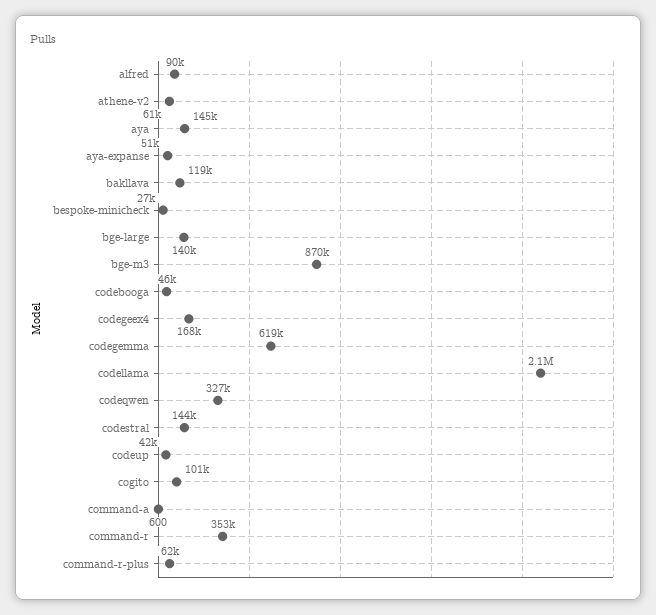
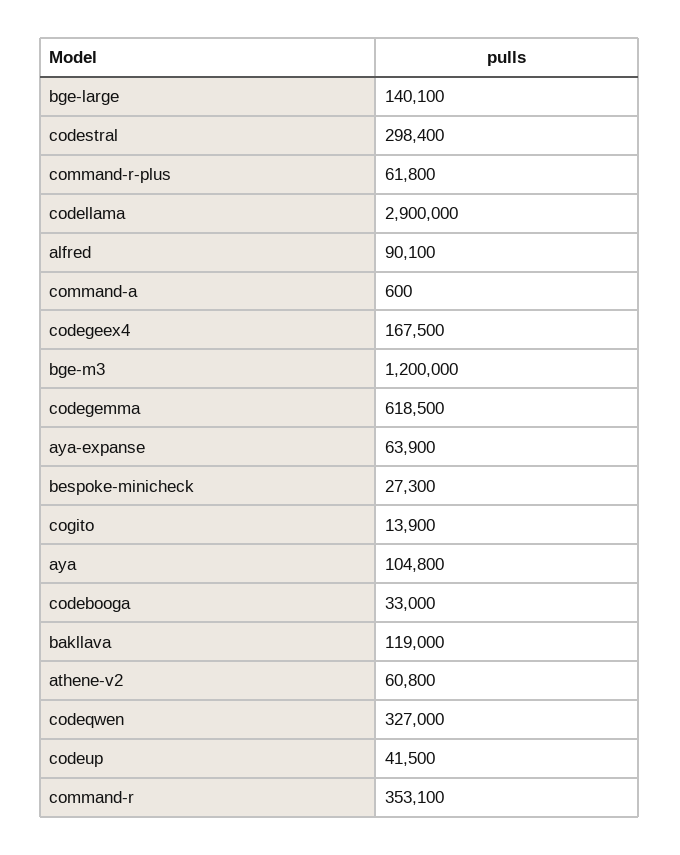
aya: 145000 -> 104800
aya-expanse: 51000 -> 63900
bge-m3: 870000 -> 1200000
codebooga: 46000 -> 33000
codellama: 2100000 -> 2900000
codestral: 144000 -> 298400
cogito: 101000 -> 13900

